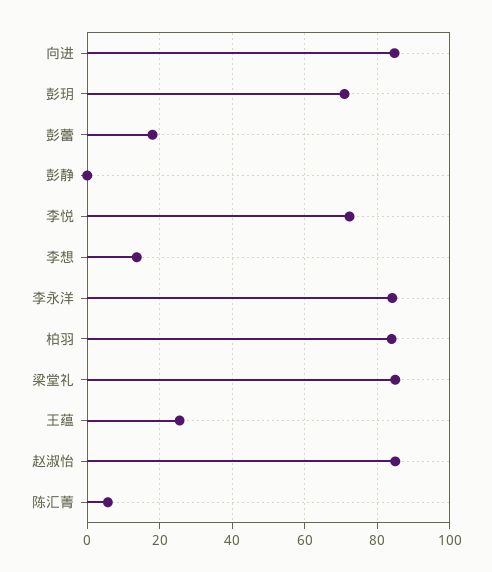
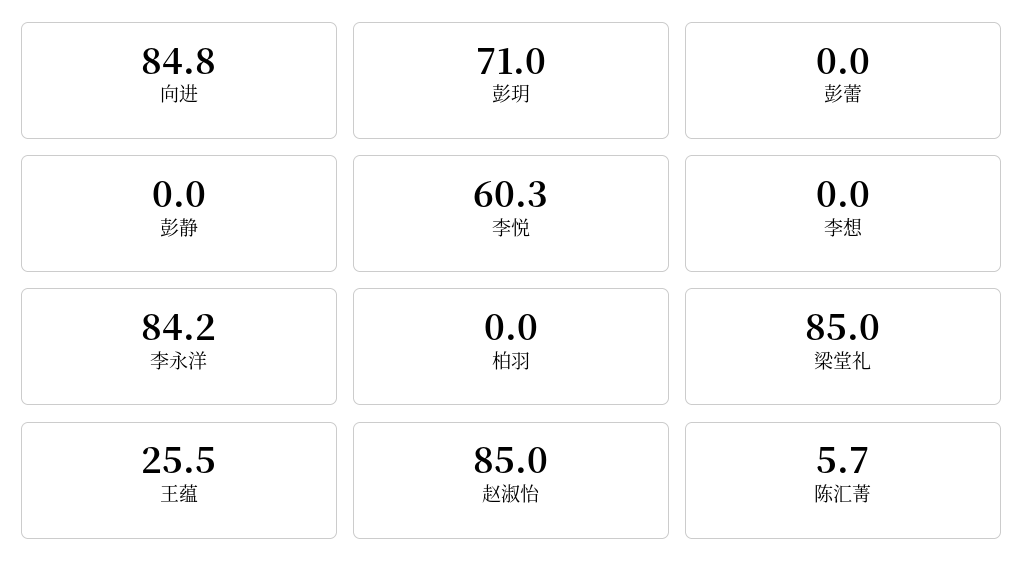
彭蕾: 18 -> 0
李悦: 72 -> 60.3
李想: 14 -> 0
柏羽: 84 -> 0

